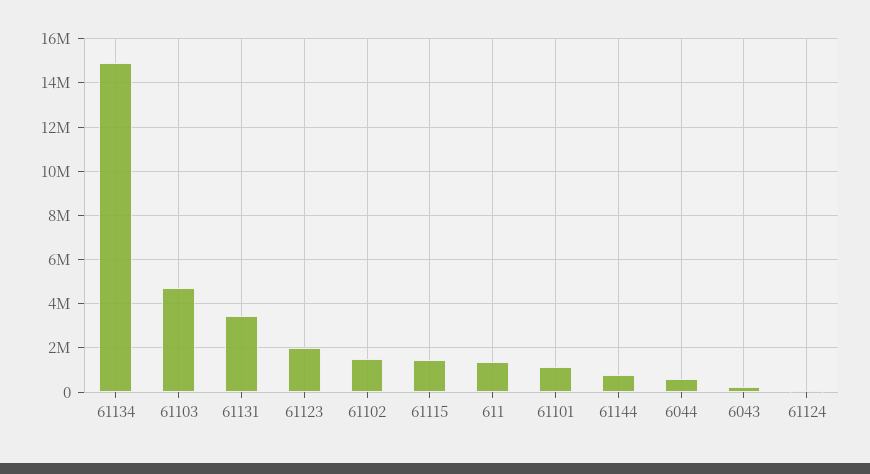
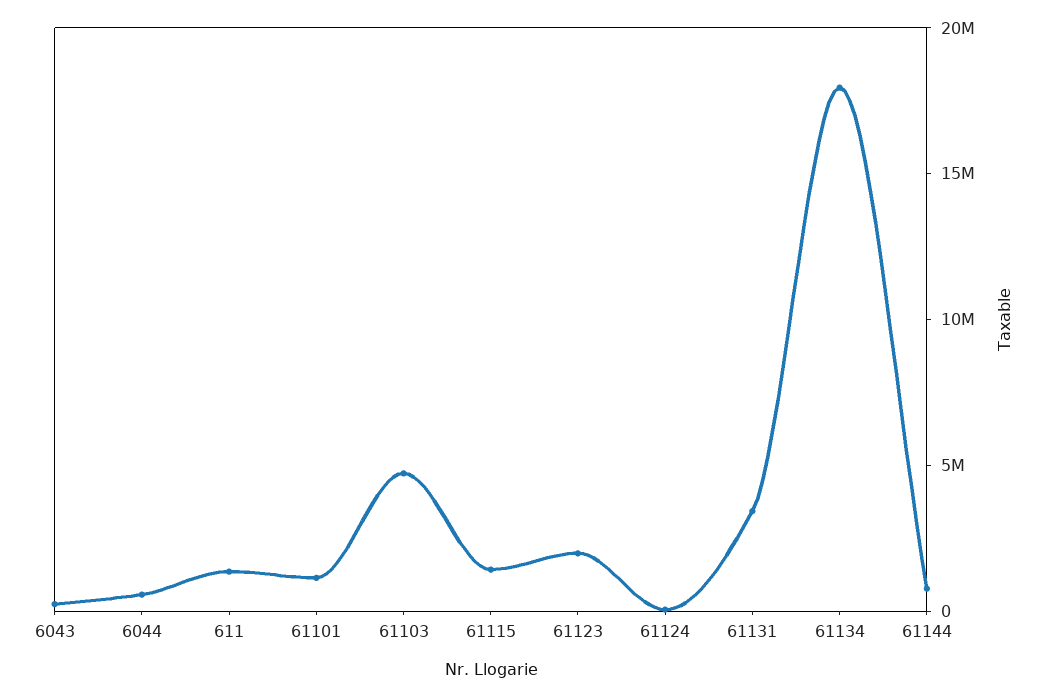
61134: 15000000 -> 18000000
61102: 1500000 -> none

